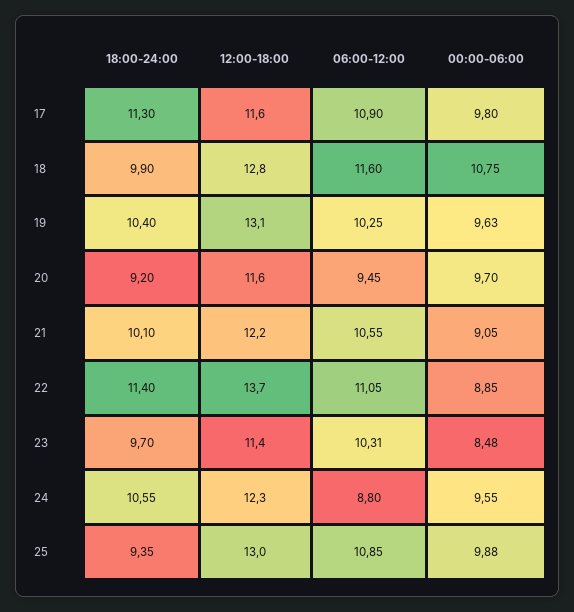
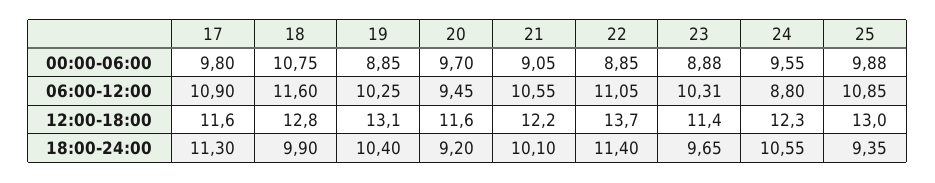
00:00-06:00, 19: 9.63 -> 8.85
18:00-24:00, 23: 9.7 -> 9.65
00:00-06:00, 23: 8.48 -> 8.88

